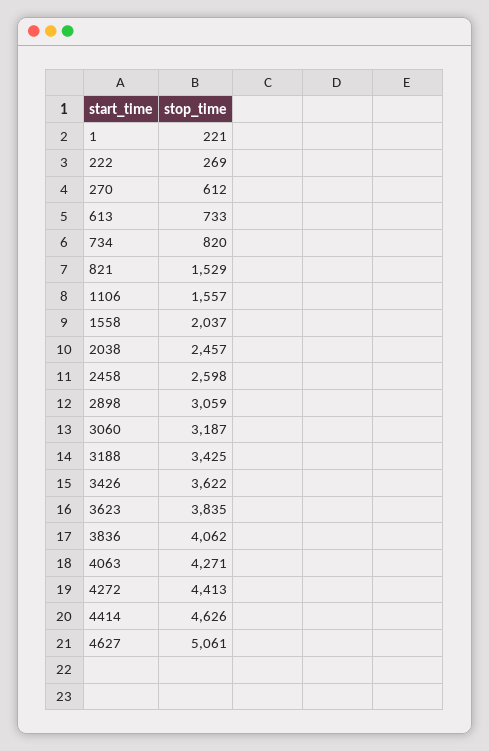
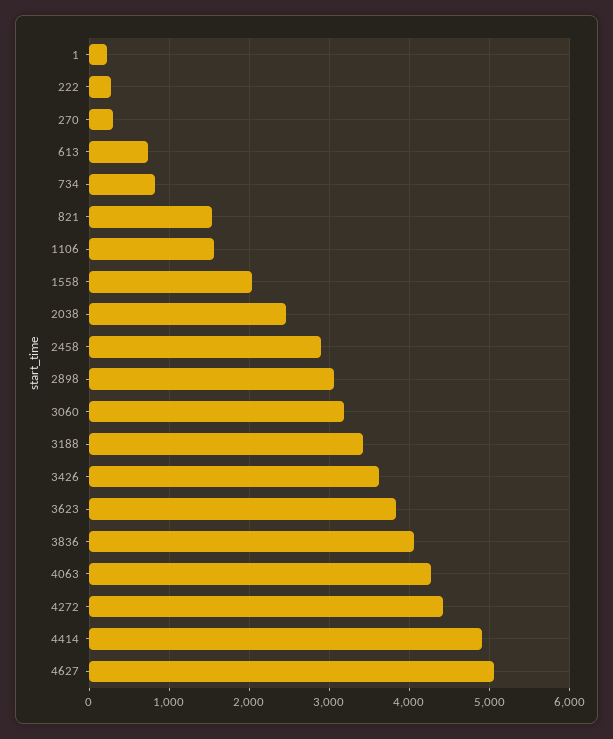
270: 612 -> 300
2458: 2598 -> 2900
4414: 4626 -> 4900

